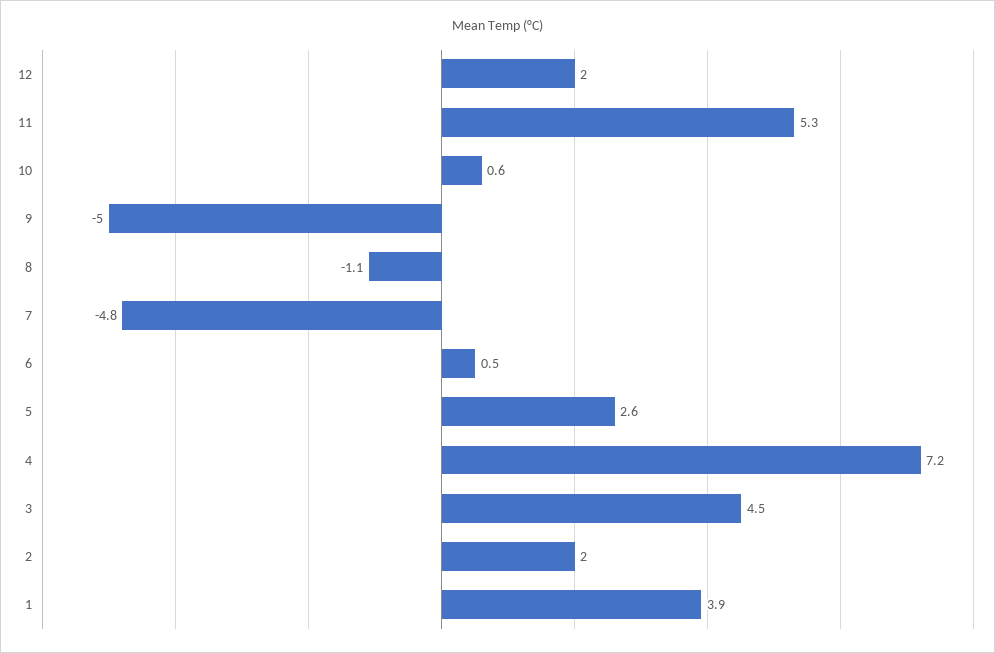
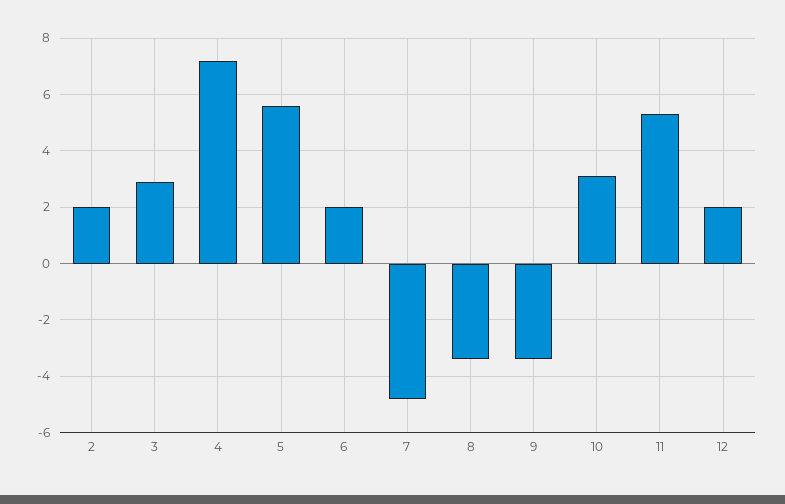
10: 0.6 -> 3
9: -5 -> -3.5
8: -1.1 -> -3.5
6: 0.5 -> 2
5: 2.6 -> 5.5
3: 4.5 -> 3
1: 3.9 -> none

